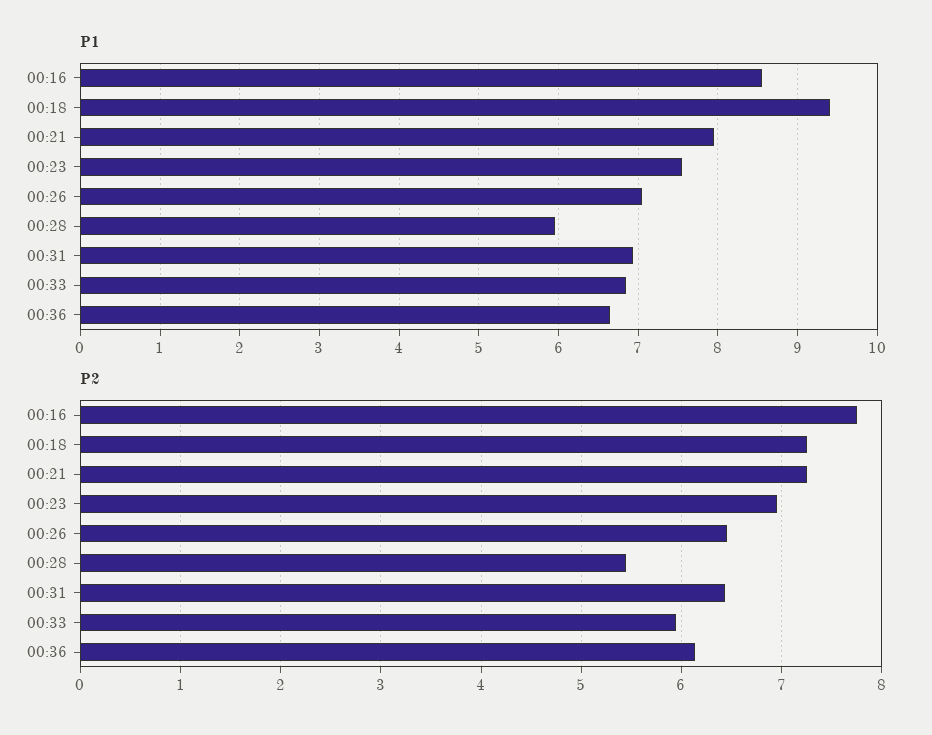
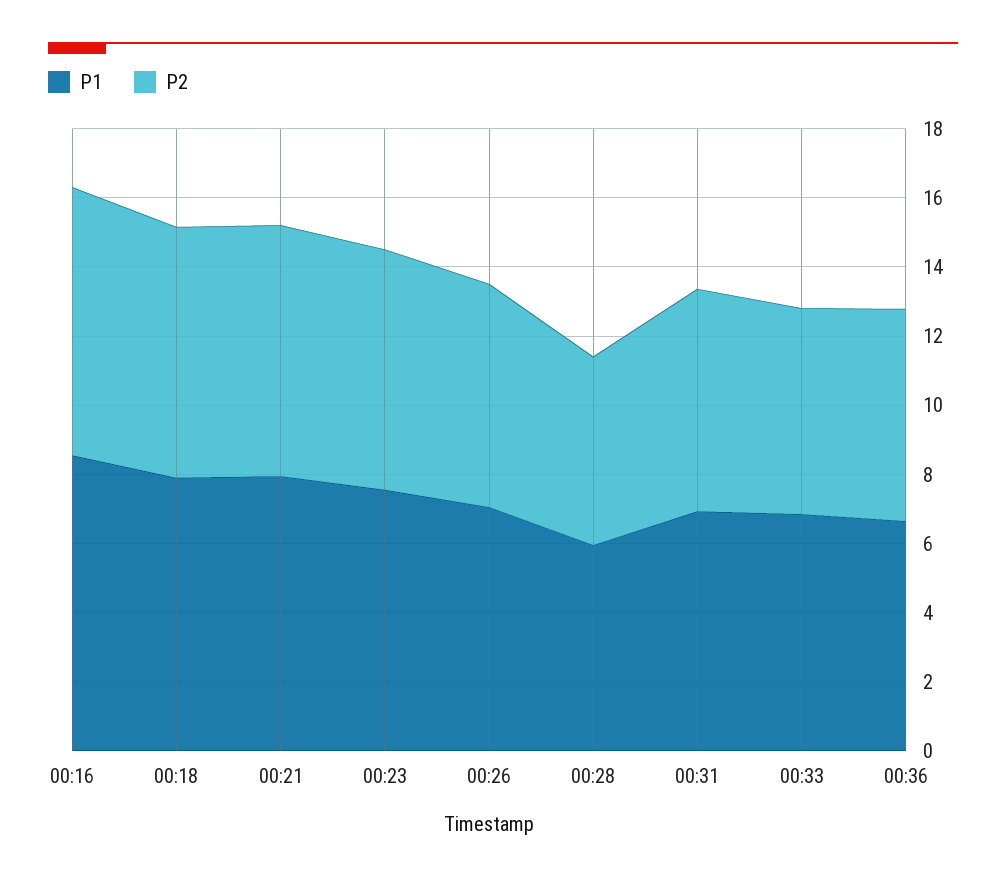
P1, 00:18: 9.4 -> 8

